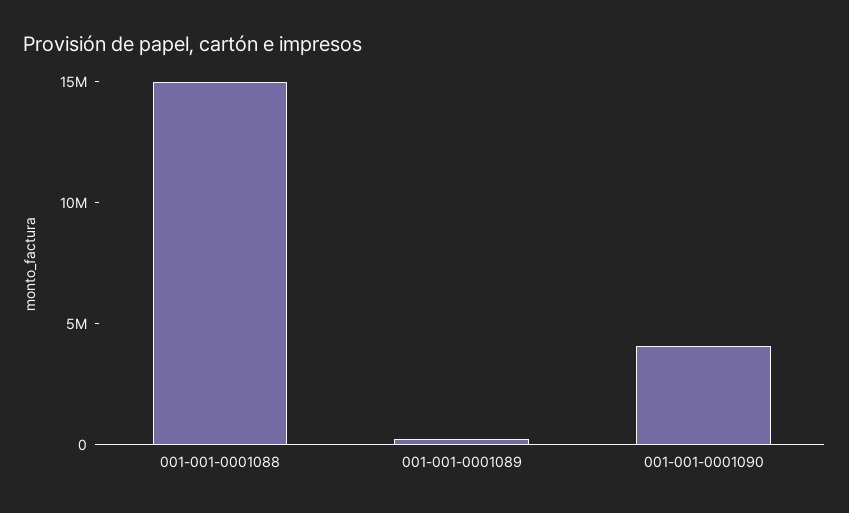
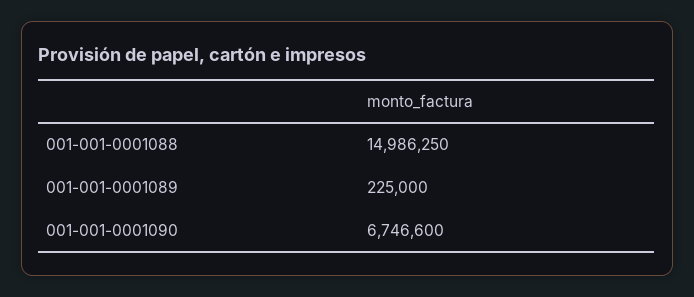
001-001-0001090: 4000000 -> 6746600

